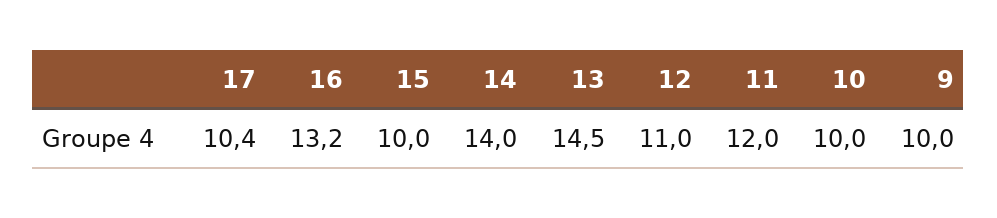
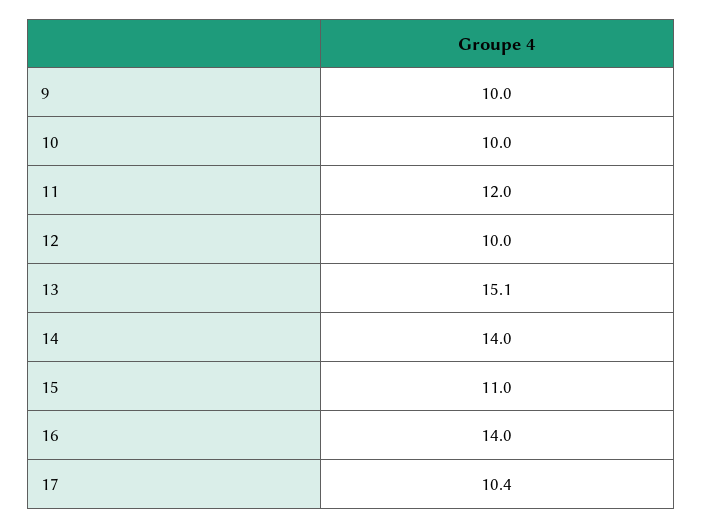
16: 13.2 -> 14
15: 10 -> 11
13: 14.5 -> 15.1
12: 11 -> 10

